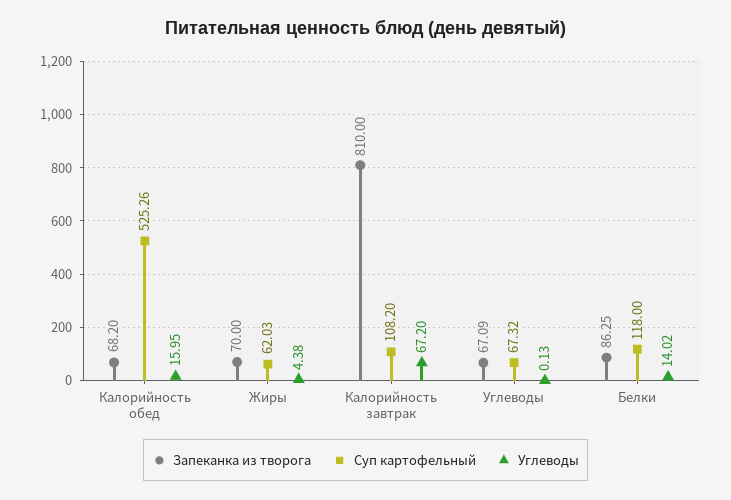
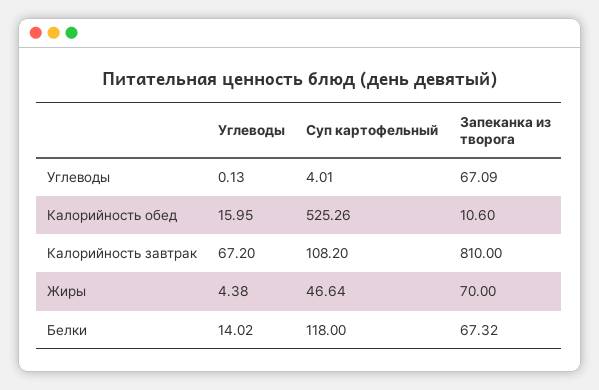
Запеканка из творога, Калорийность обед: 68.2 -> 10.6
Суп картофельный, Жиры: 62.03 -> 46.64
Суп картофельный, Углеводы: 67.32 -> 4.01
Запеканка из творога, Белки: 86.25 -> 67.32

